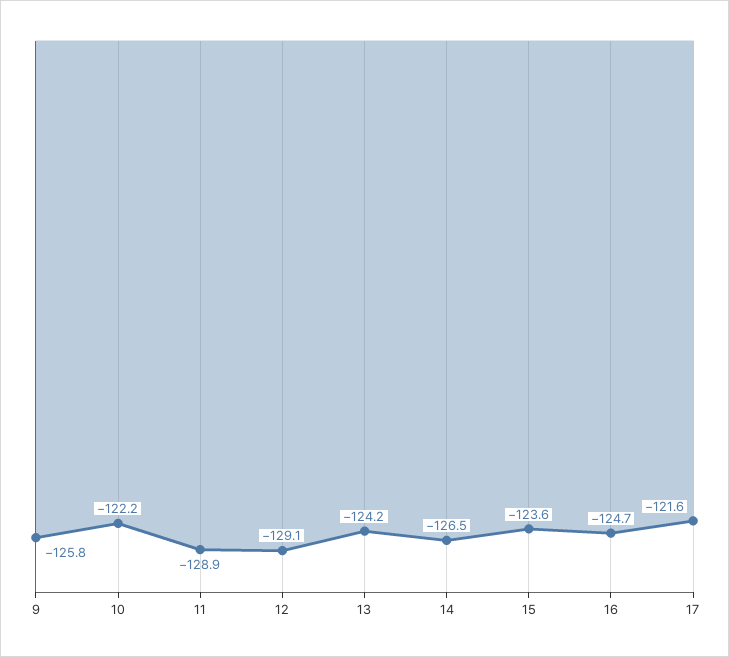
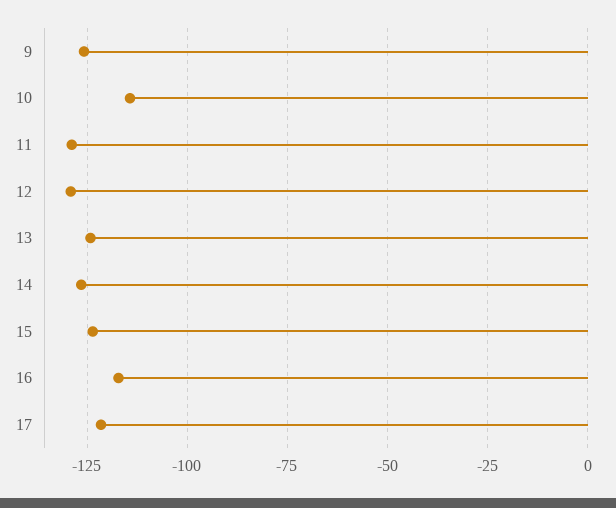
10: -122.2 -> -115
16: -124.7 -> -117.5

